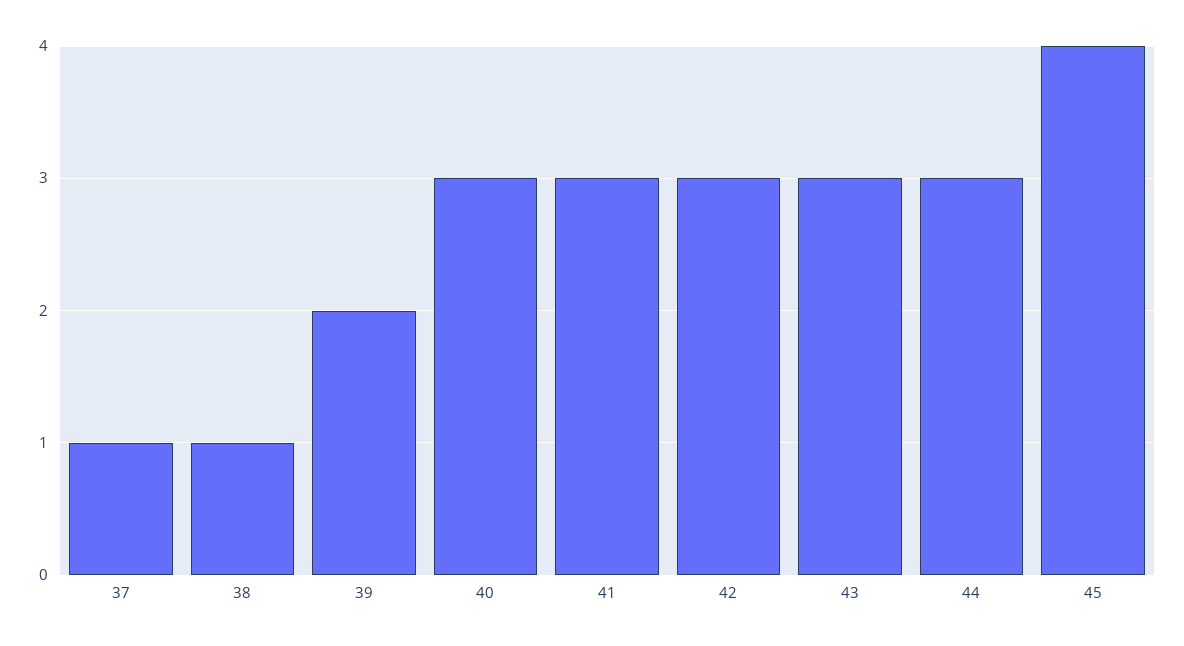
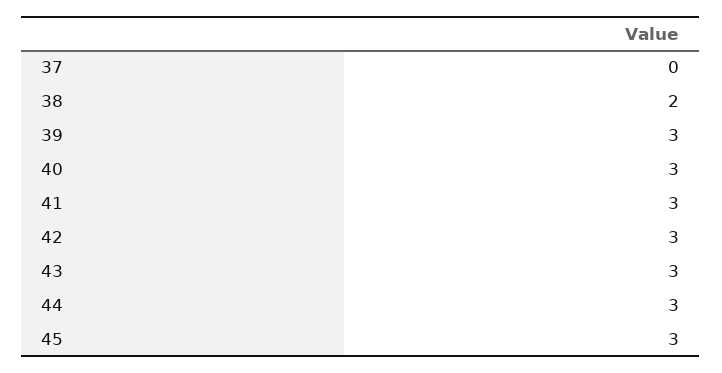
37: 1 -> 0
38: 1 -> 2
39: 2 -> 3
45: 4 -> 3

